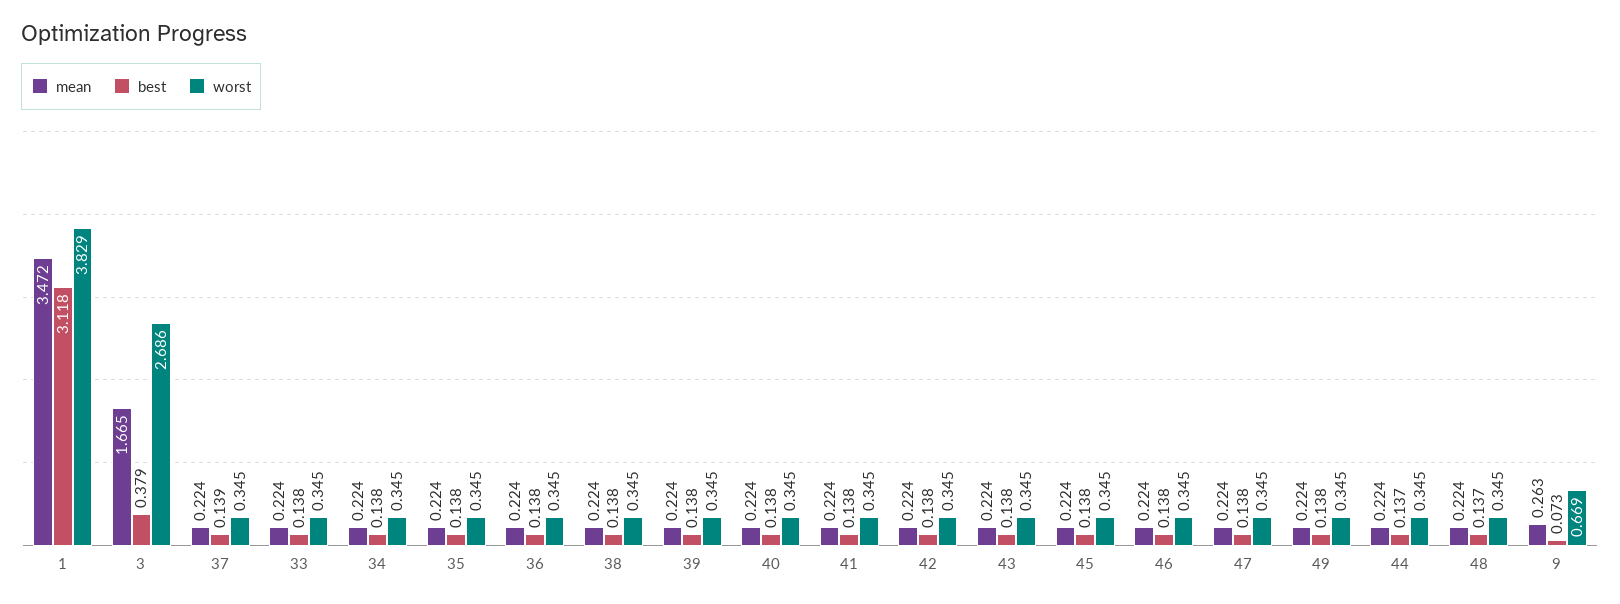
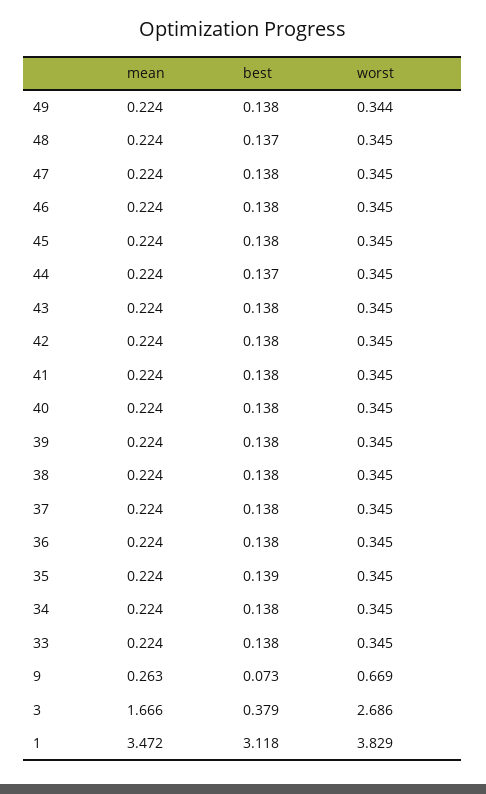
mean, 3: 1.665 -> 1.666
best, 37: 0.139 -> 0.138
best, 35: 0.138 -> 0.139
worst, 49: 0.345 -> 0.344

